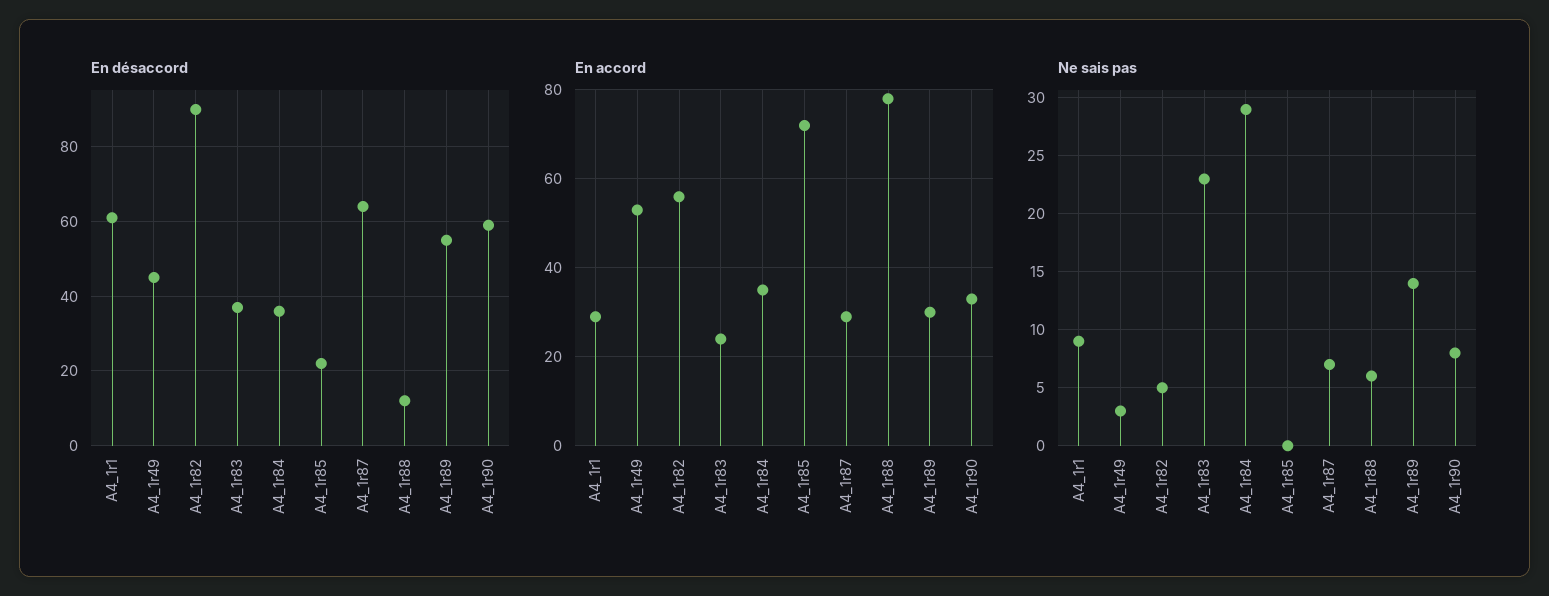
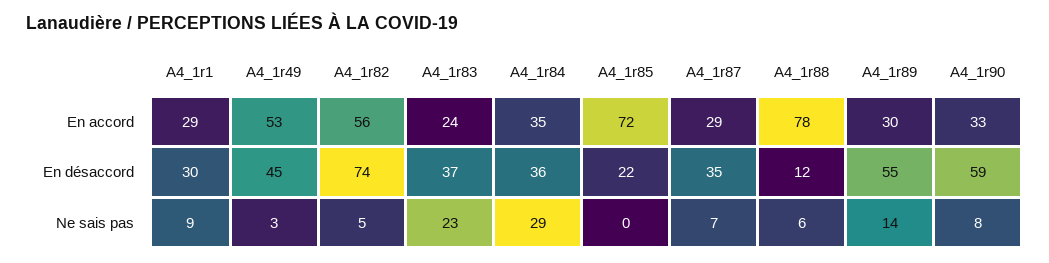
En désaccord, A4_1r1: 60 -> 30
En désaccord, A4_1r82: 90 -> 74
En désaccord, A4_1r87: 65 -> 35

